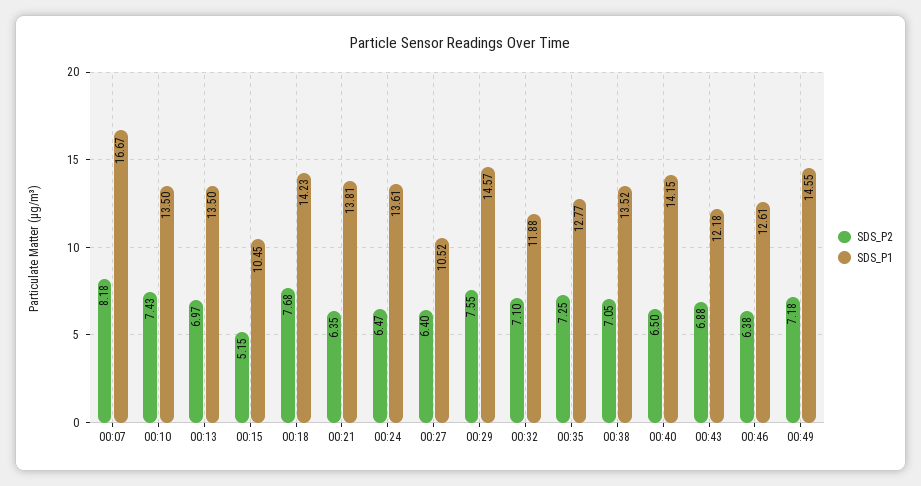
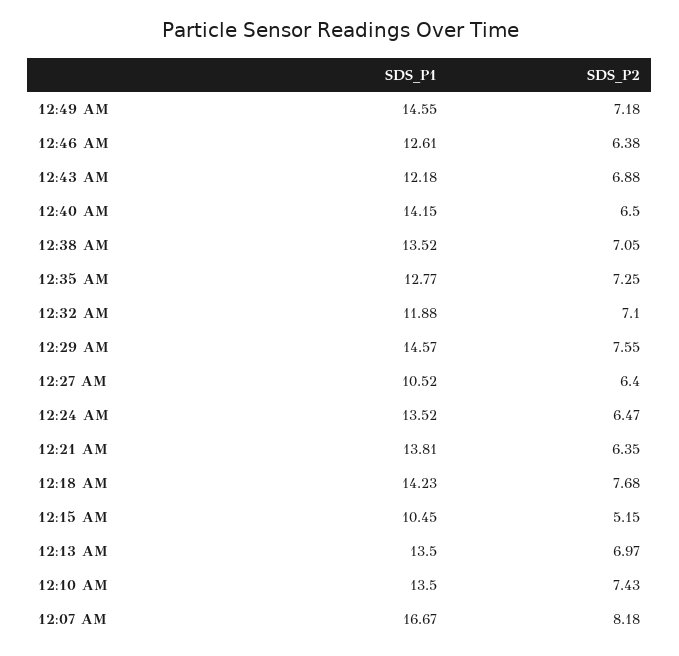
SDS_P1, 00:24: 13.61 -> 13.52

